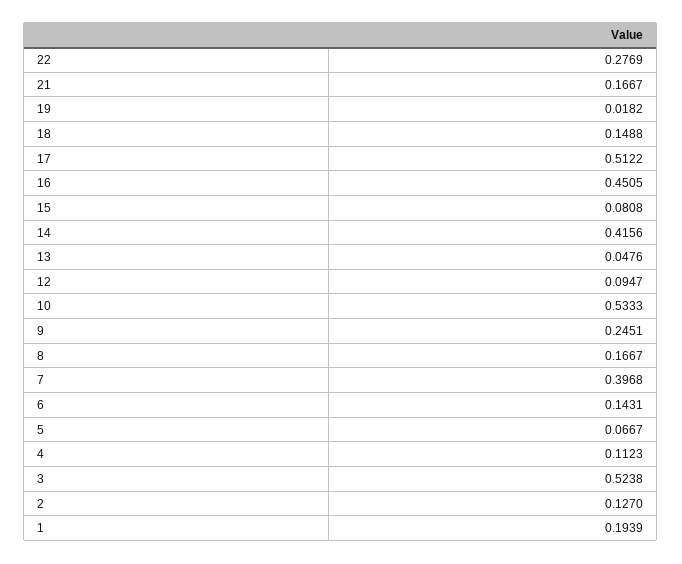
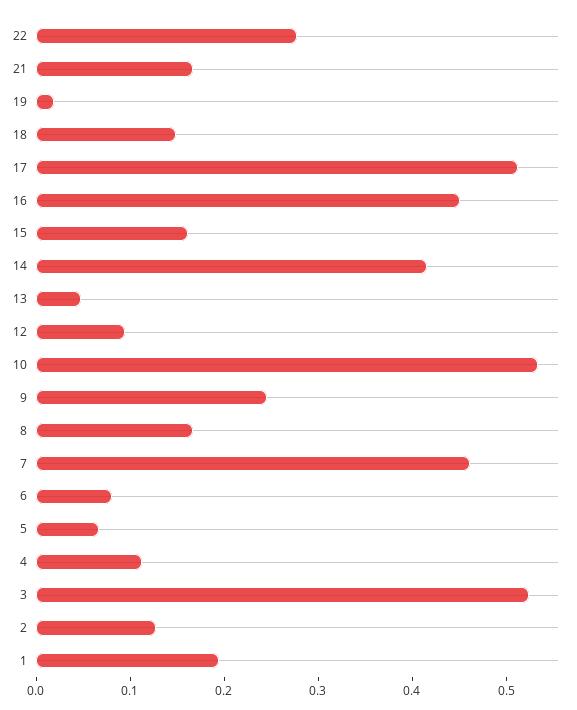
15: 0.0808 -> 0.16
7: 0.3968 -> 0.46
6: 0.1431 -> 0.08

